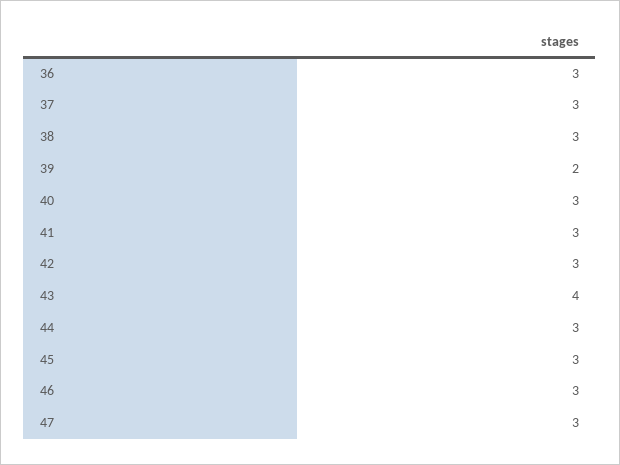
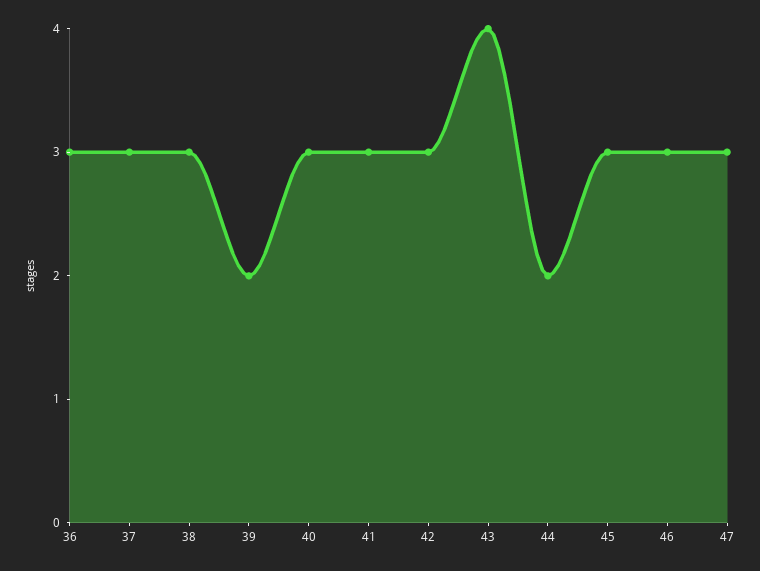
44: 3 -> 2

